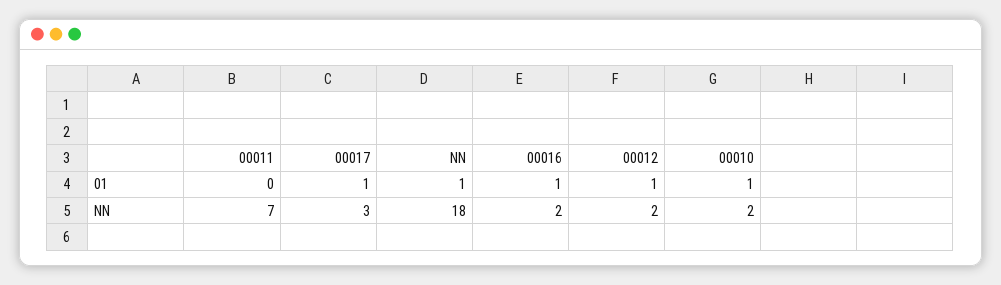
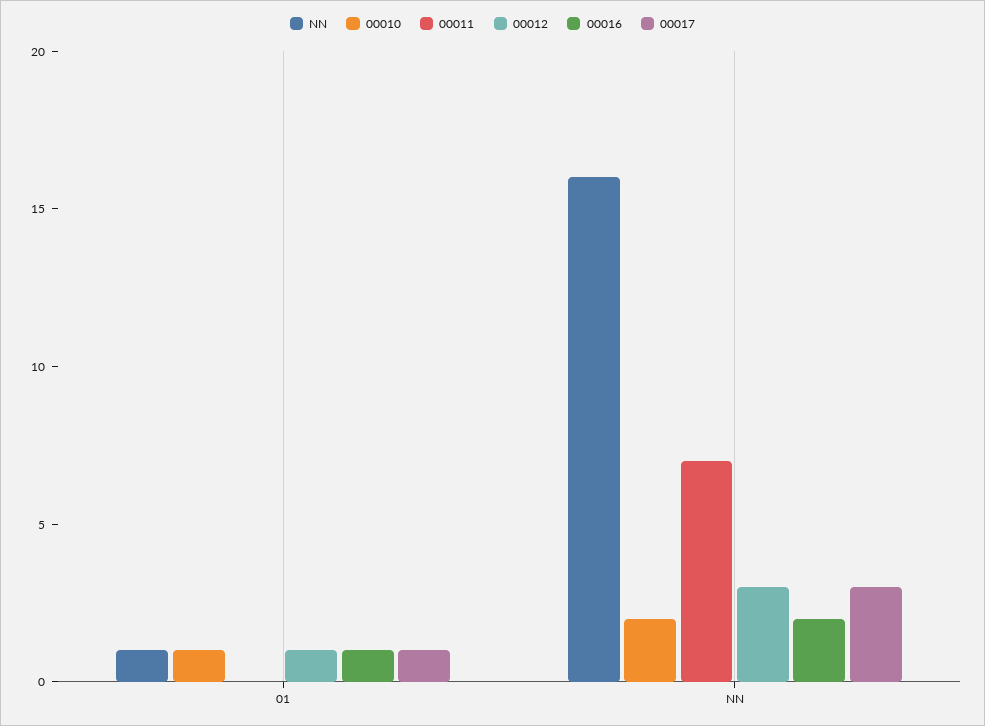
NN, NN: 18 -> 16
00012, NN: 2 -> 3

